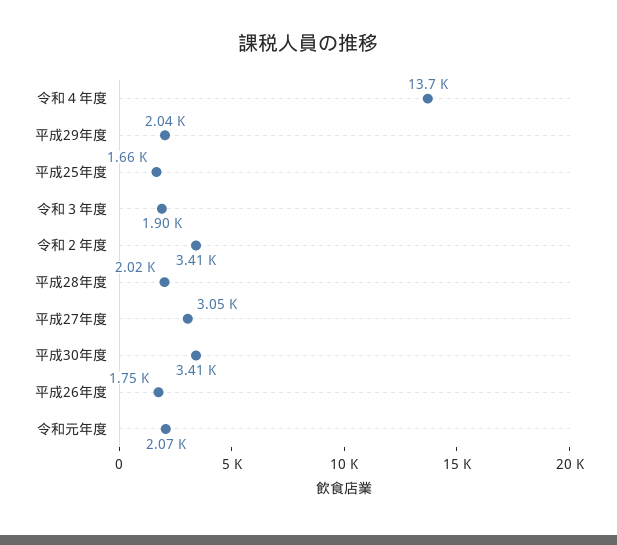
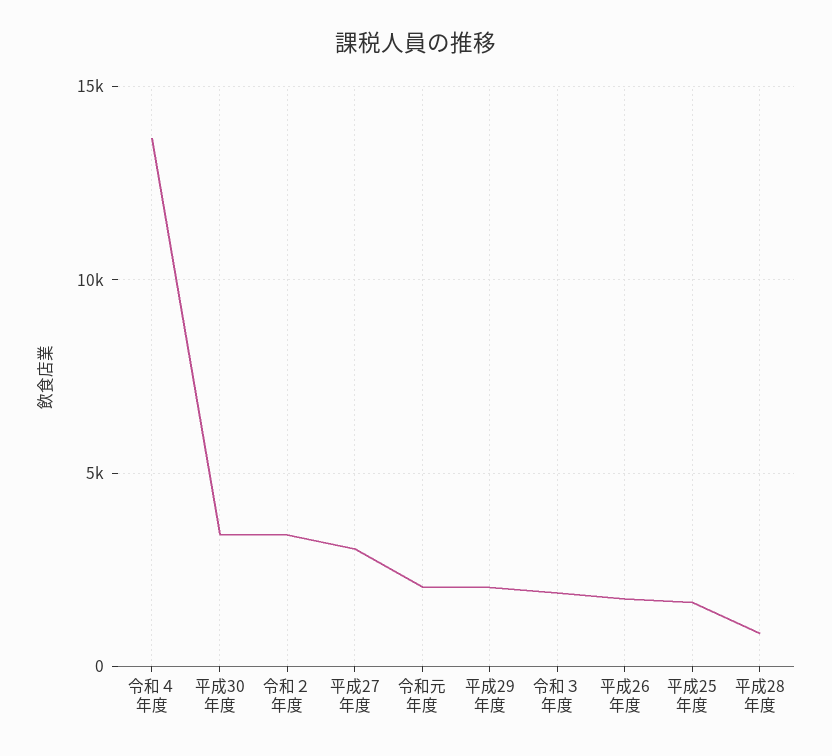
平成28年度: 2020 -> 1000

